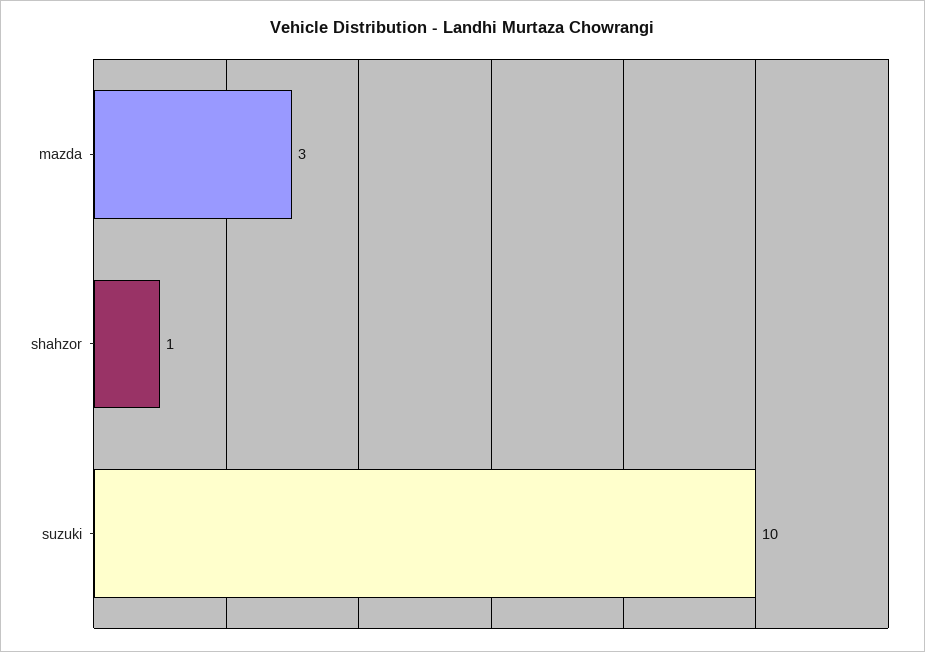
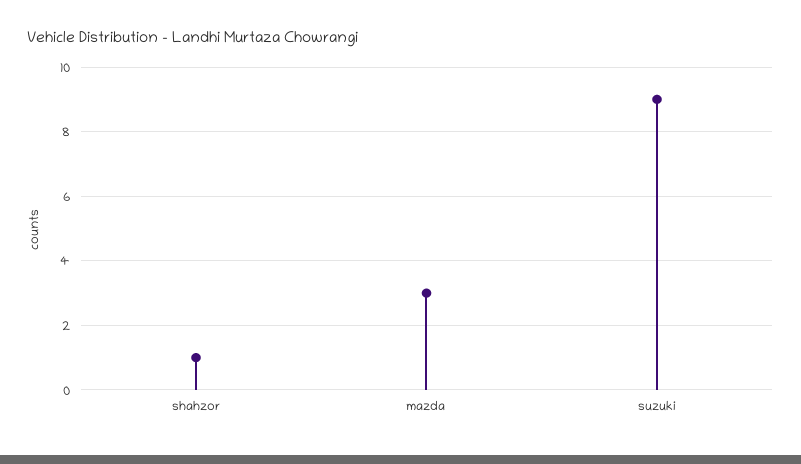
suzuki: 10 -> 9

